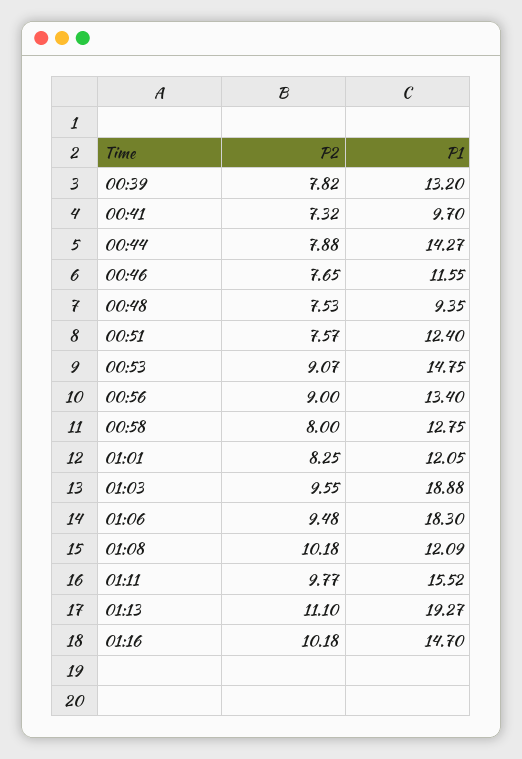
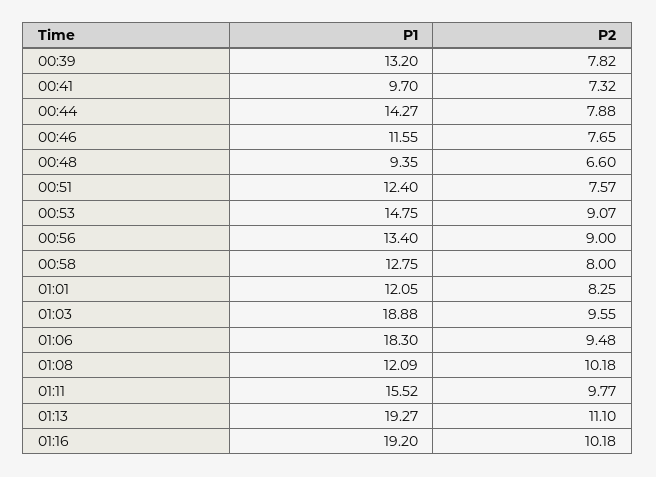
P2, 00:48: 7.53 -> 6.6
P1, 01:16: 14.7 -> 19.2

